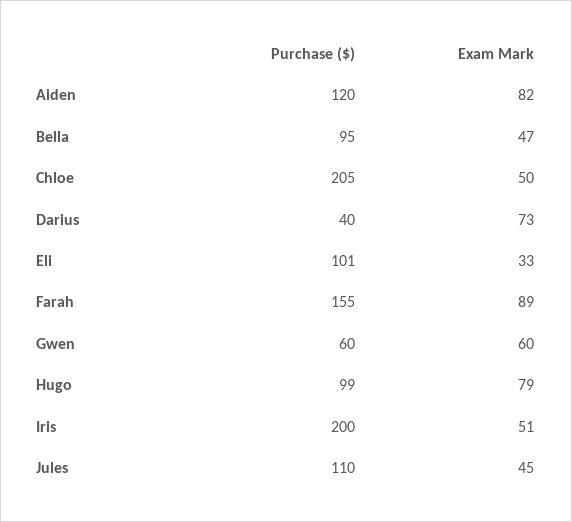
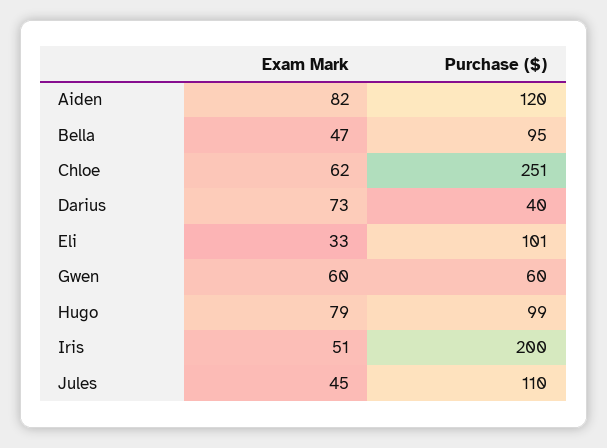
Purchase ($), Chloe: 205 -> 251
Exam Mark, Chloe: 50 -> 62
Purchase ($), Farah: 155 -> none
Exam Mark, Farah: 89 -> none

